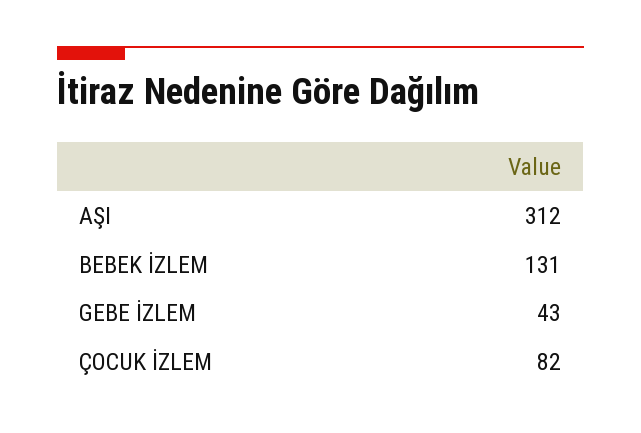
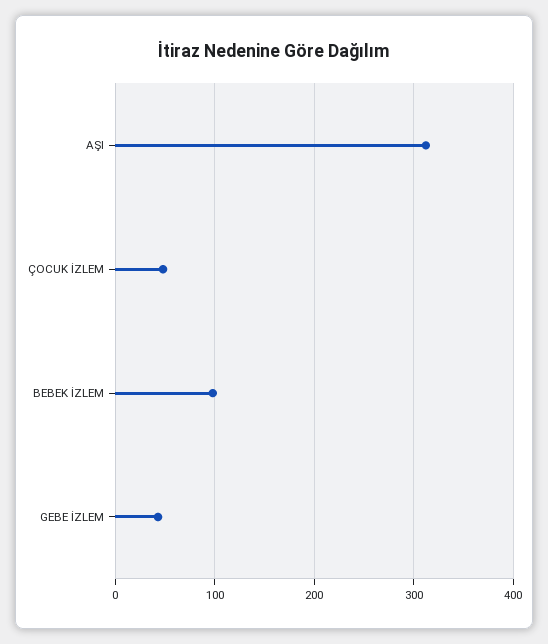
BEBEK İZLEM: 131 -> 100
ÇOCUK İZLEM: 82 -> 50

